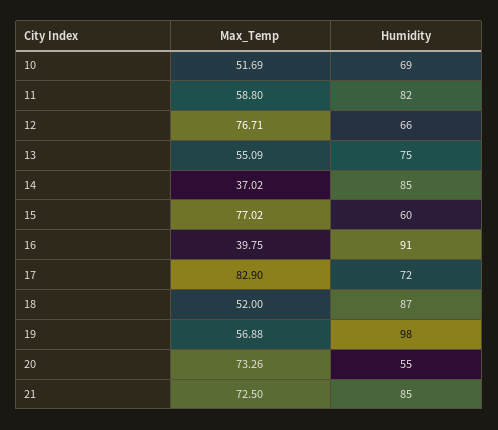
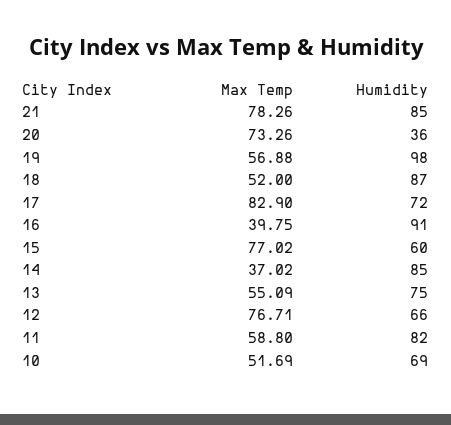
Humidity, 20: 55 -> 36
Max_Temp, 21: 72.5 -> 78.26

